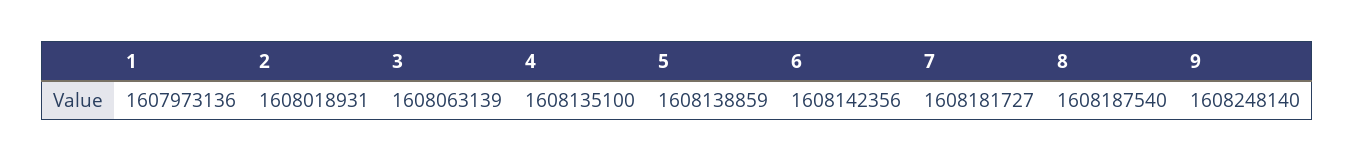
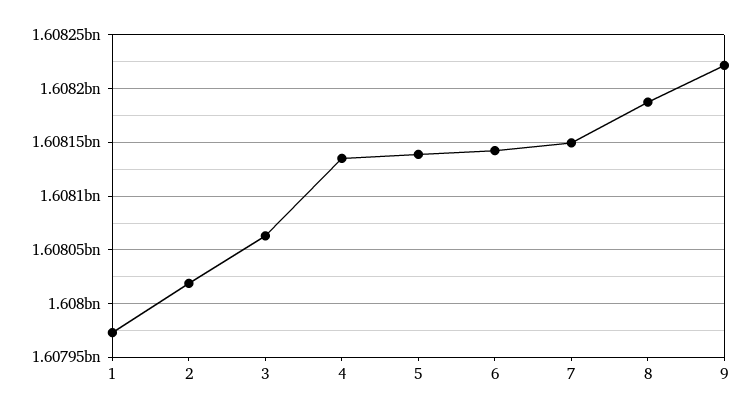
7: 1608181727 -> 1608150000
9: 1608248140 -> 1608220000

